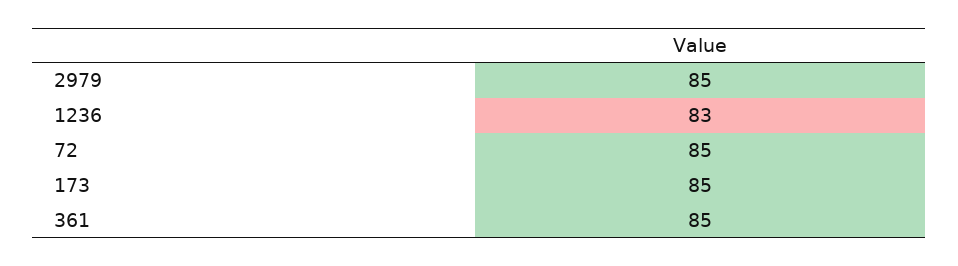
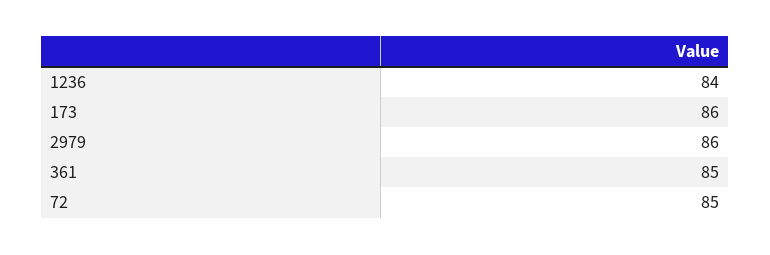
2979: 85 -> 86
1236: 83 -> 84
173: 85 -> 86

